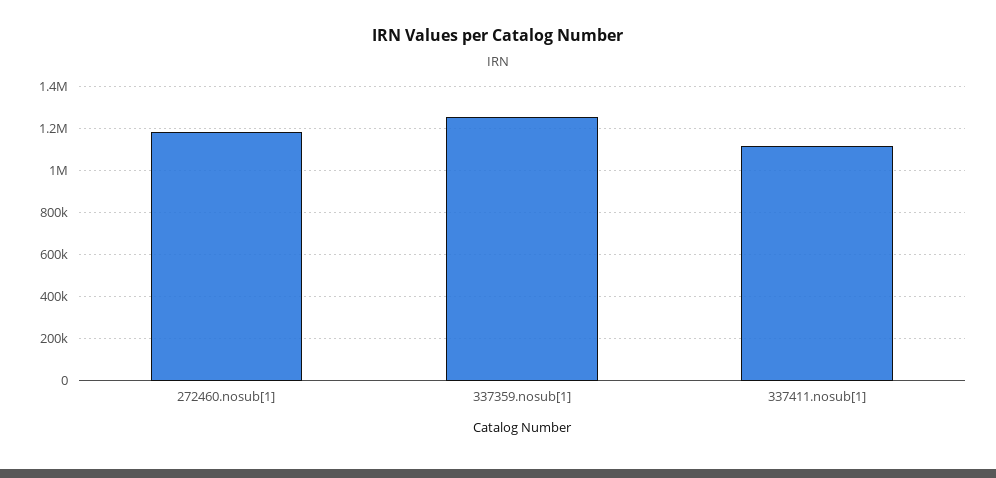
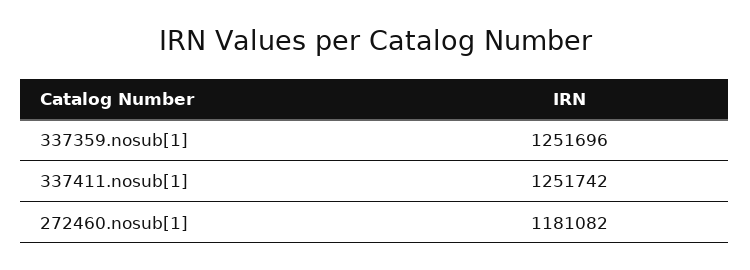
337411.nosub[1]: 1100000 -> 1251742

